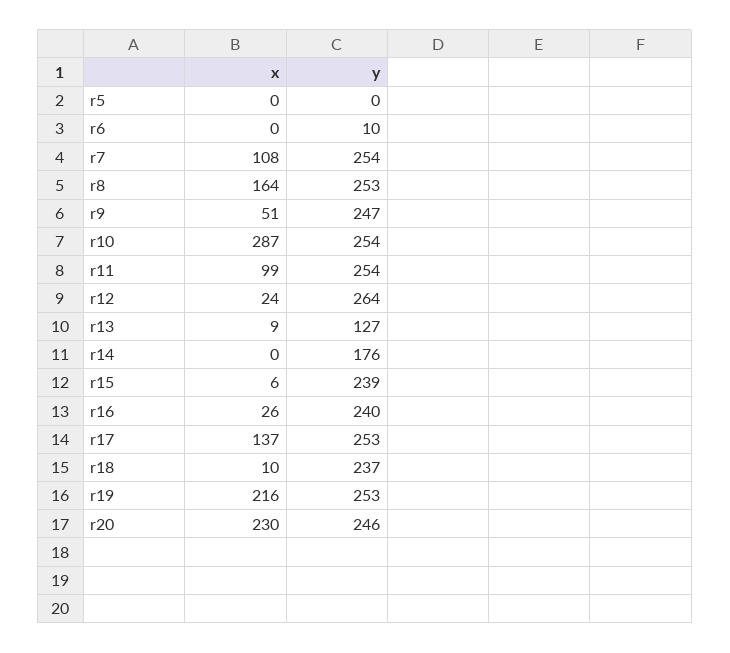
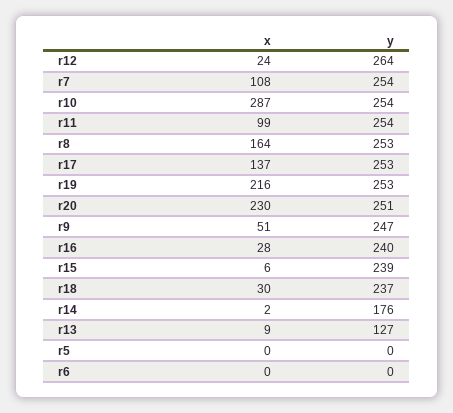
y, r6: 10 -> 0
x, r14: 0 -> 2
x, r16: 26 -> 28
x, r18: 10 -> 30
y, r20: 246 -> 251

